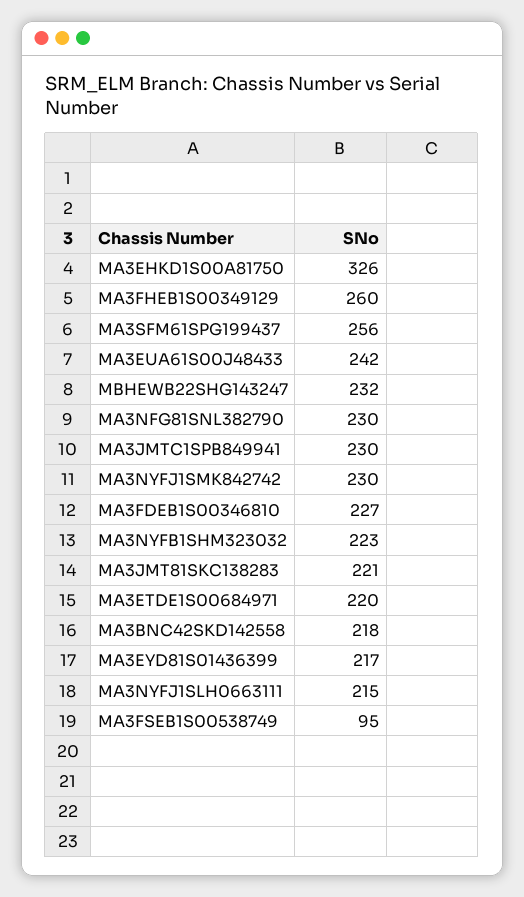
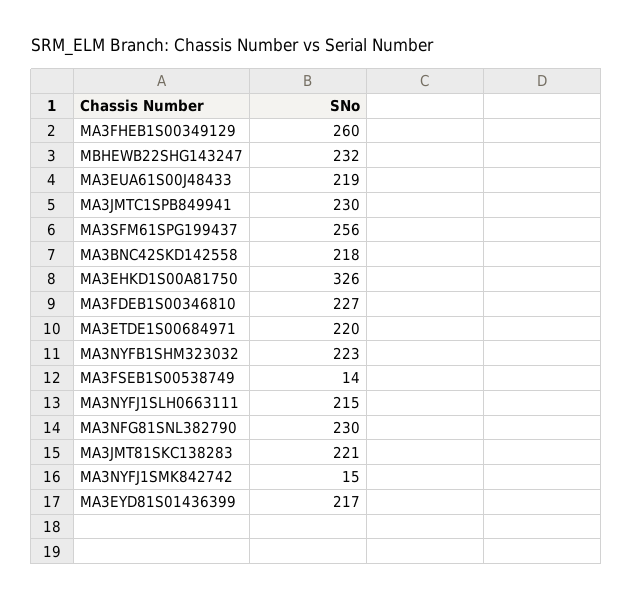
MA3EUA61S00J48433: 242 -> 219
MA3NYFJ1SMK842742: 230 -> 15
MA3FSEB1S00538749: 95 -> 14

